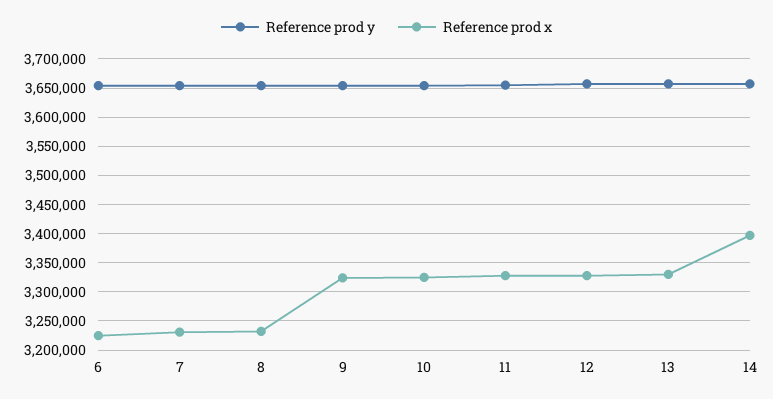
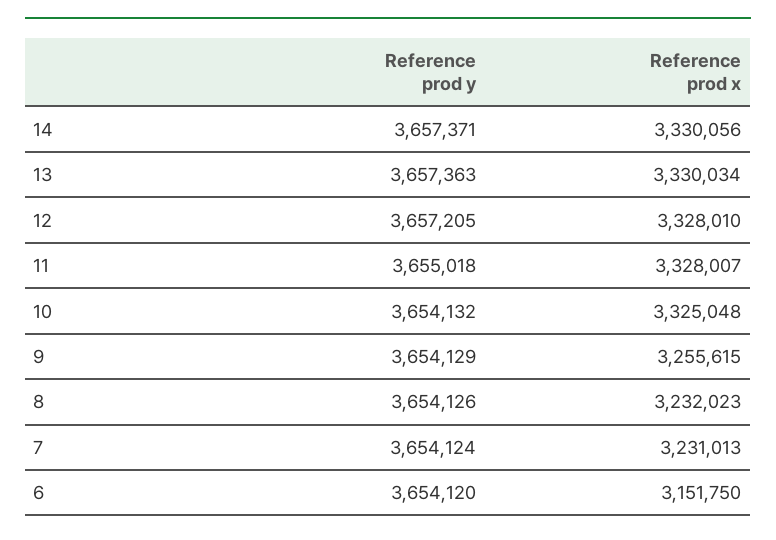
Reference prod x, 6: 3225000 -> 3151750
Reference prod x, 9: 3325000 -> 3255615
Reference prod x, 14: 3400000 -> 3330056

